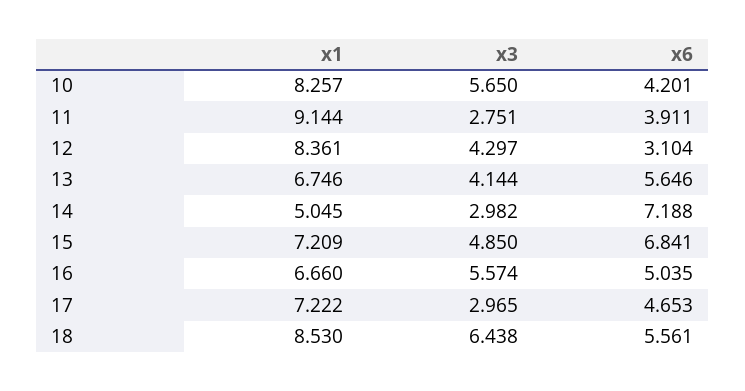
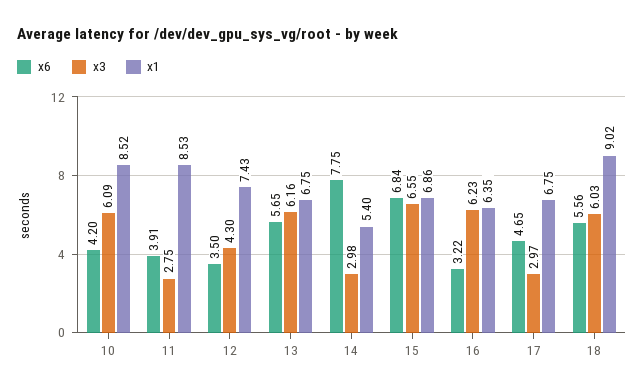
x1, 10: 8.257 -> 8.52
x3, 10: 5.65 -> 6.09
x1, 11: 9.144 -> 8.53
x1, 12: 8.361 -> 7.43
x6, 12: 3.104 -> 3.5
x3, 13: 4.144 -> 6.16
x1, 14: 5.045 -> 5.4
x6, 14: 7.188 -> 7.75
x1, 15: 7.209 -> 6.86
x3, 15: 4.85 -> 6.55
x1, 16: 6.66 -> 6.35
x3, 16: 5.574 -> 6.23
x6, 16: 5.035 -> 3.22
x1, 17: 7.222 -> 6.75
x1, 18: 8.53 -> 9.02
x3, 18: 6.438 -> 6.03

